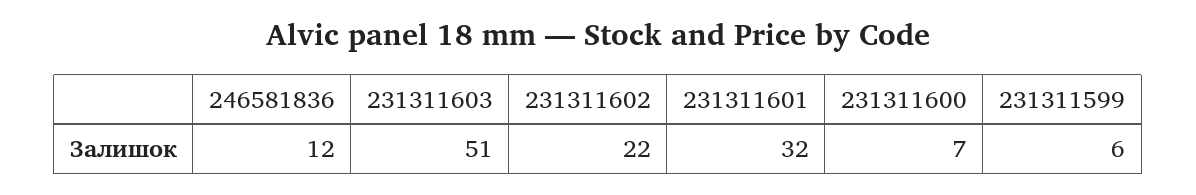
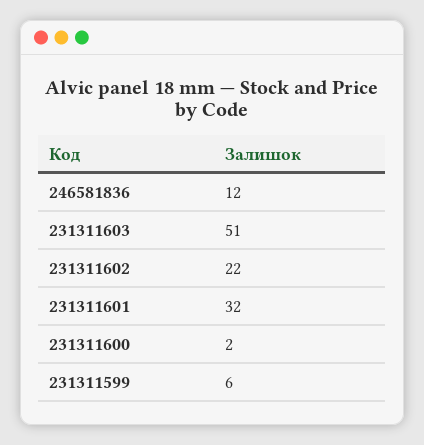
231311600: 7 -> 2

